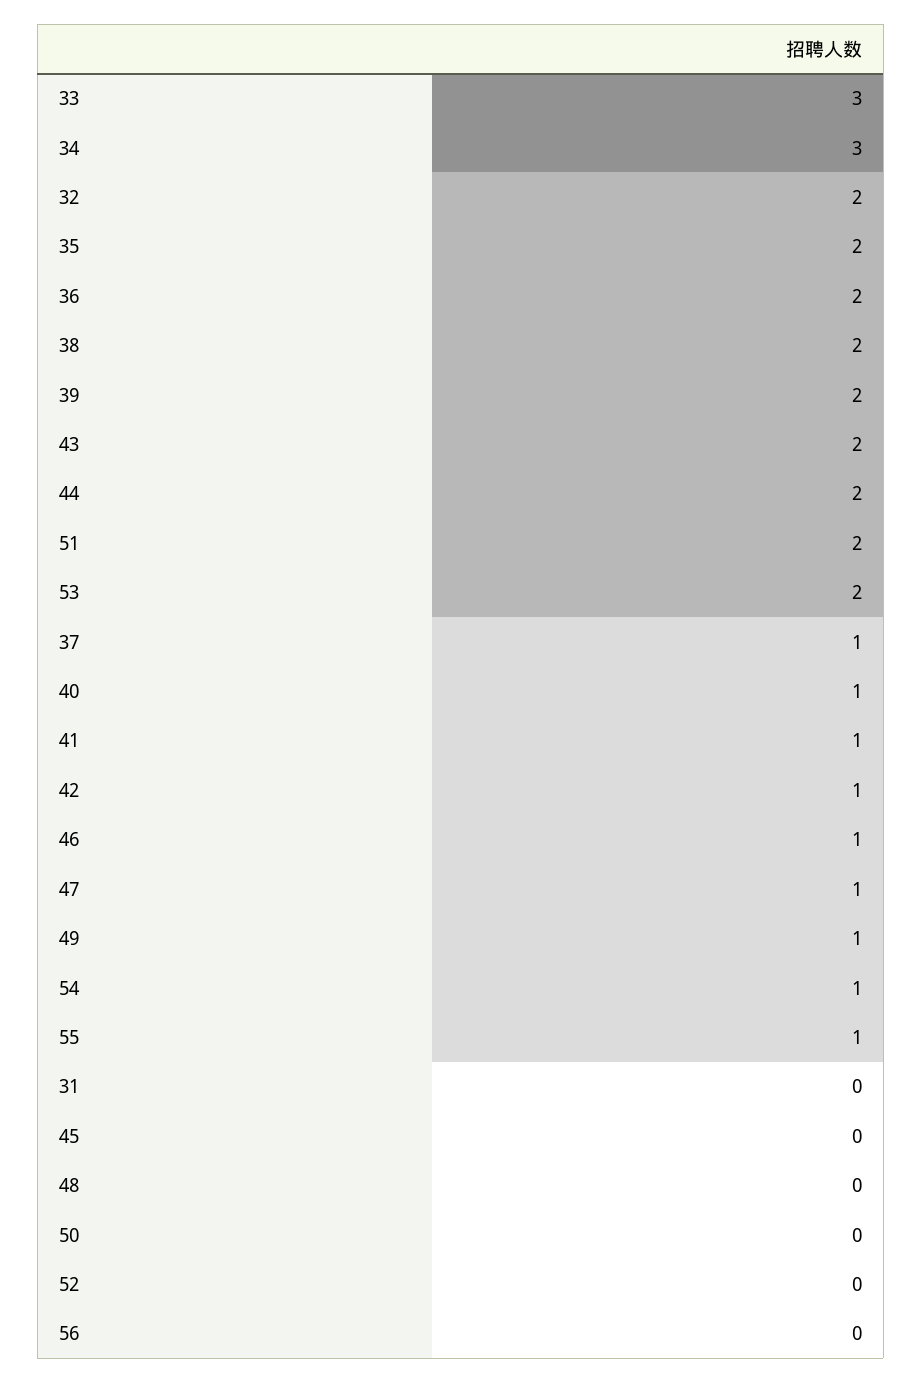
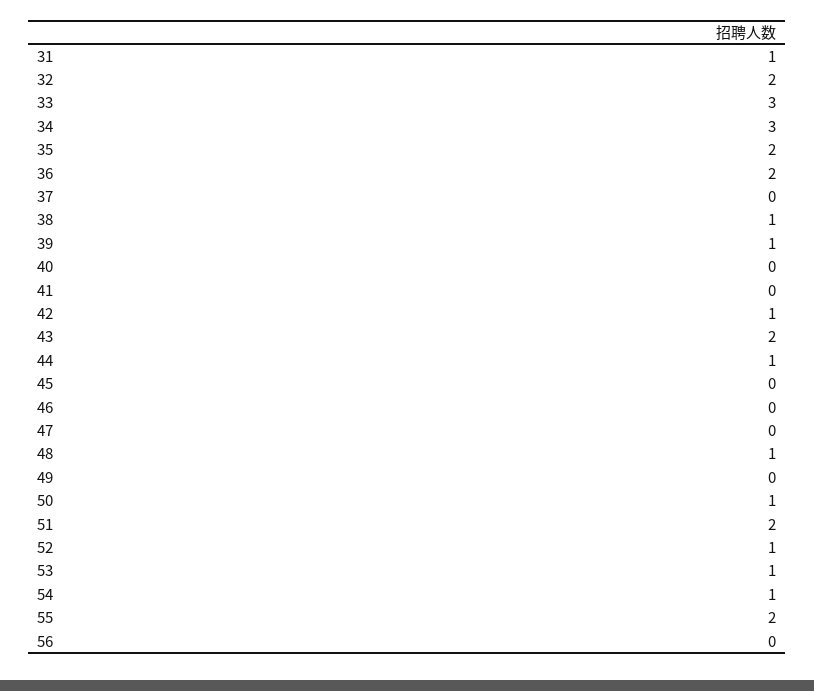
38: 2 -> 1
39: 2 -> 1
44: 2 -> 1
53: 2 -> 1
37: 1 -> 0
40: 1 -> 0
41: 1 -> 0
46: 1 -> 0
47: 1 -> 0
49: 1 -> 0
55: 1 -> 2
31: 0 -> 1
48: 0 -> 1
50: 0 -> 1
52: 0 -> 1

